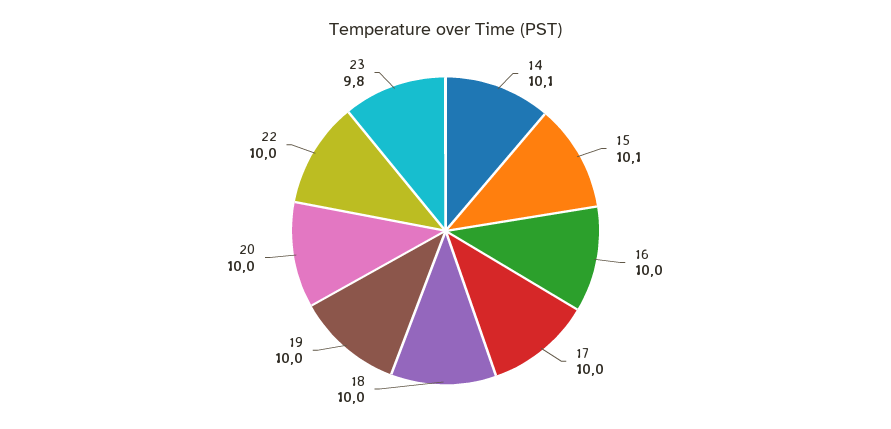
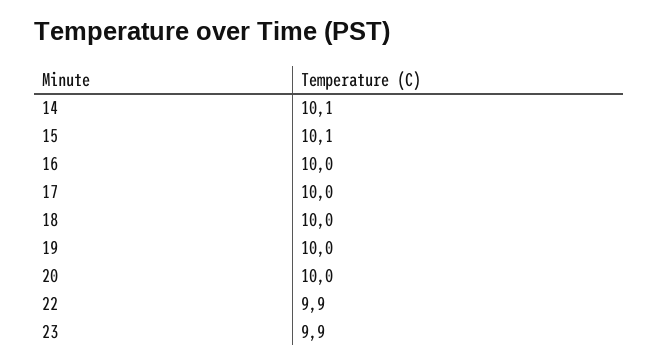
22: 10 -> 9.9
23: 9.8 -> 9.9

